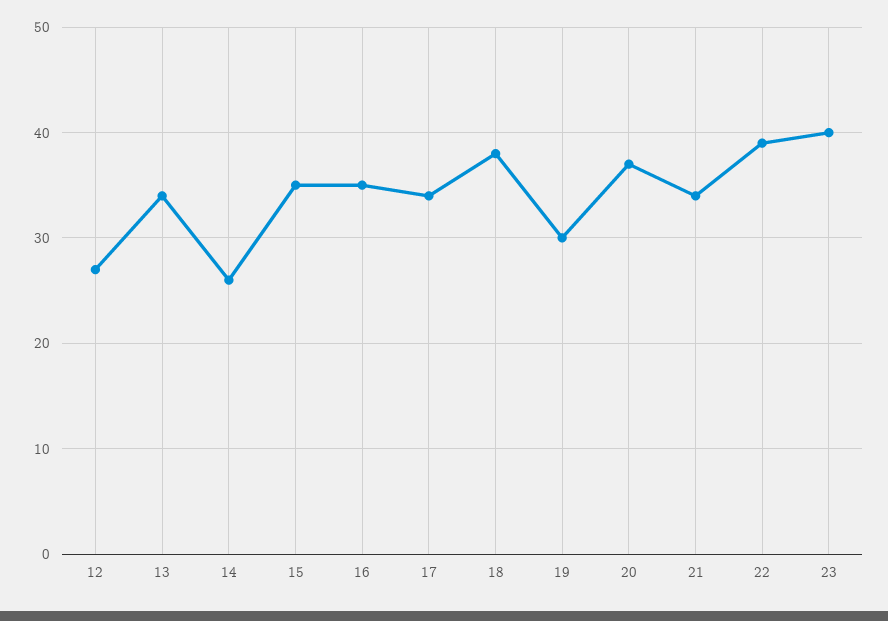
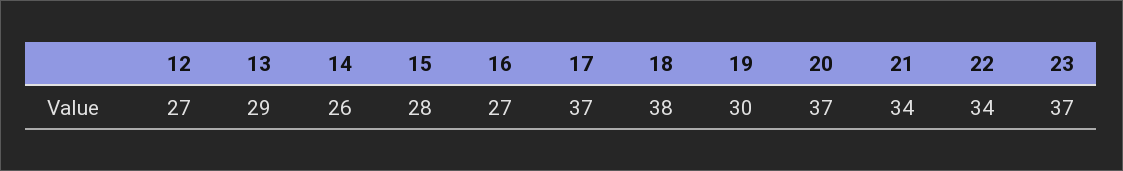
13: 34 -> 29
15: 35 -> 28
16: 35 -> 27
17: 34 -> 37
22: 39 -> 34
23: 40 -> 37

